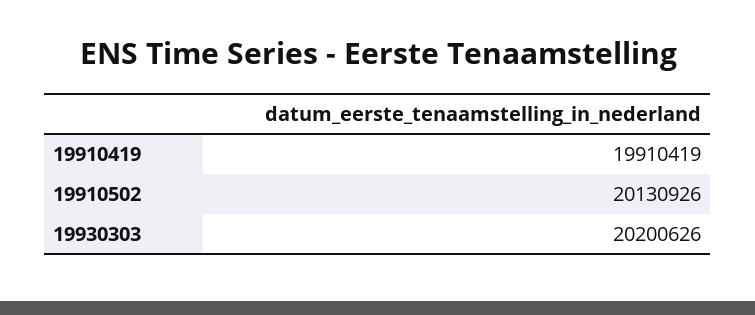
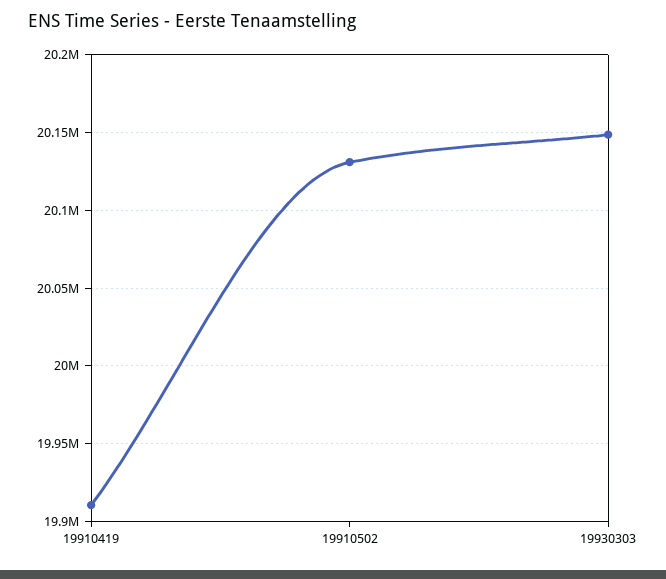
19930303: 20200626 -> 20150000

